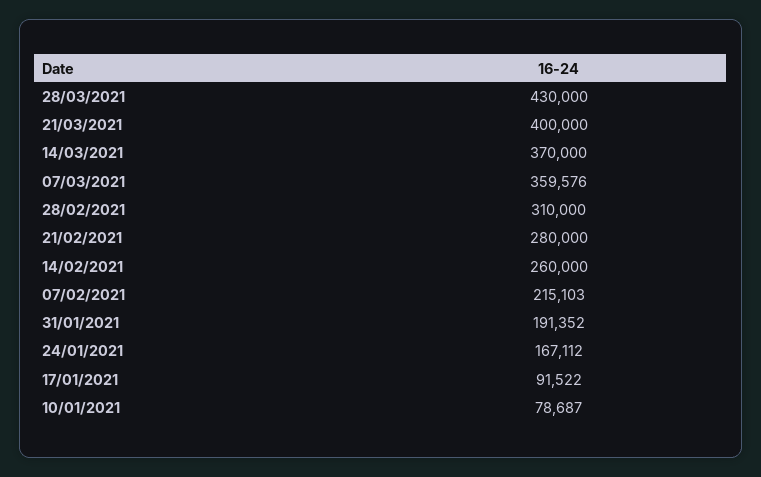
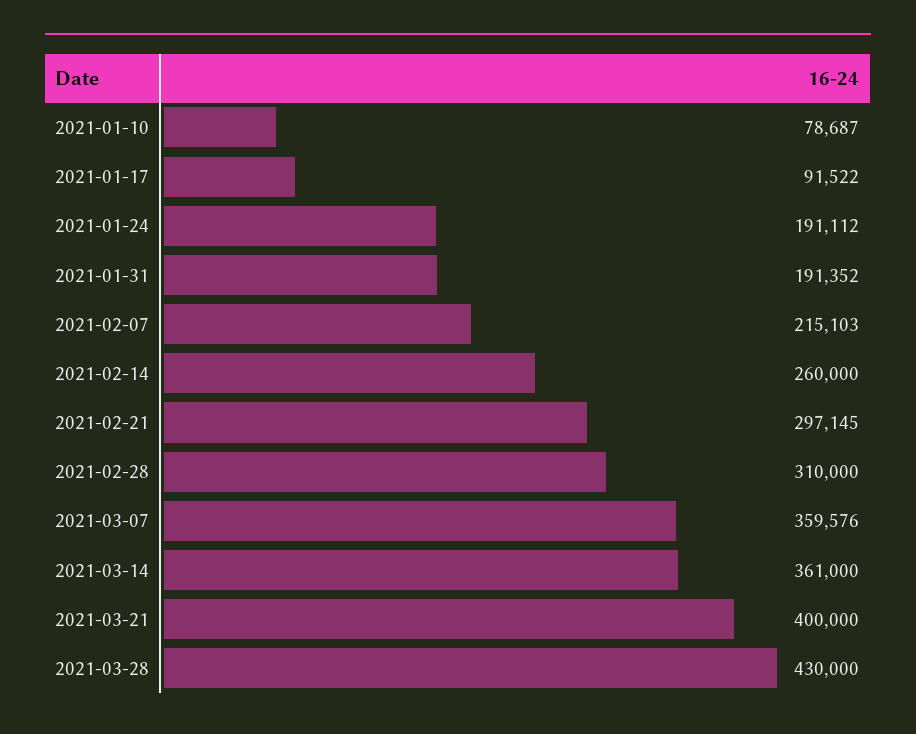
14/03/2021: 370000 -> 361000
21/02/2021: 280000 -> 297145
24/01/2021: 167112 -> 191112

